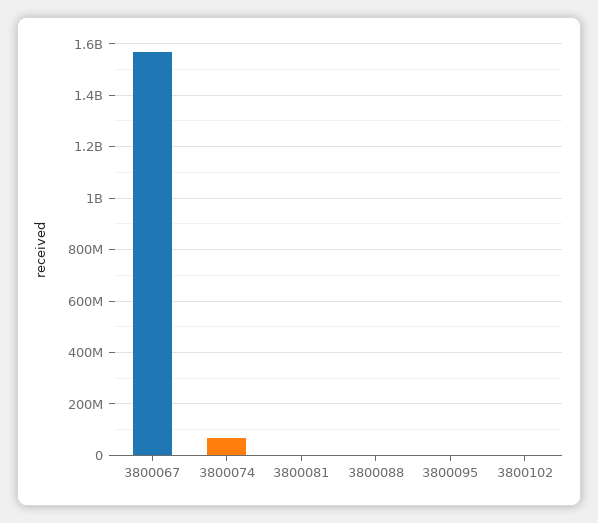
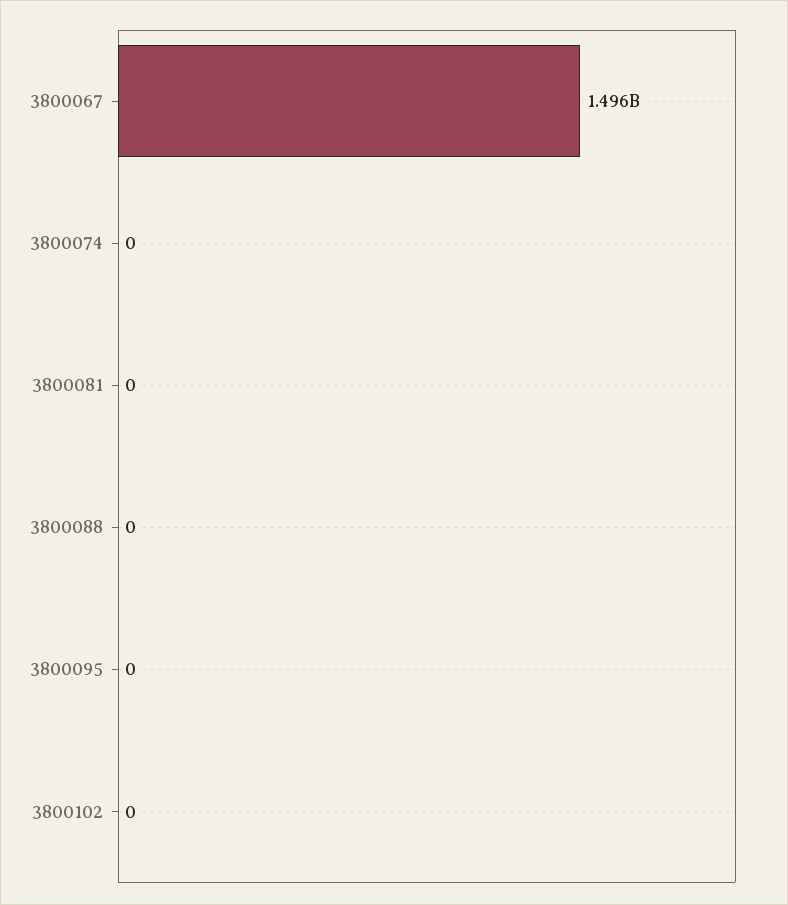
3800067: 1575000000 -> 1496000000
3800074: 75000000 -> 0

